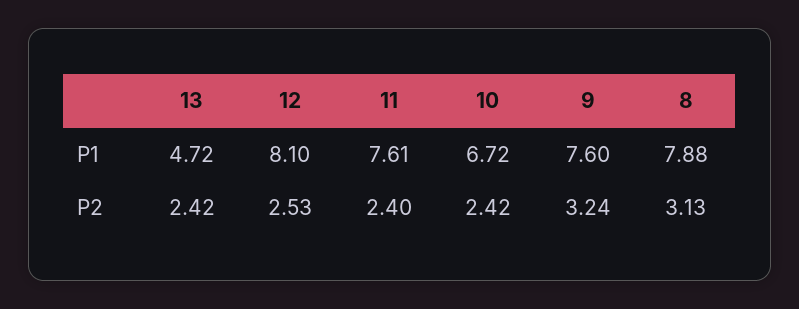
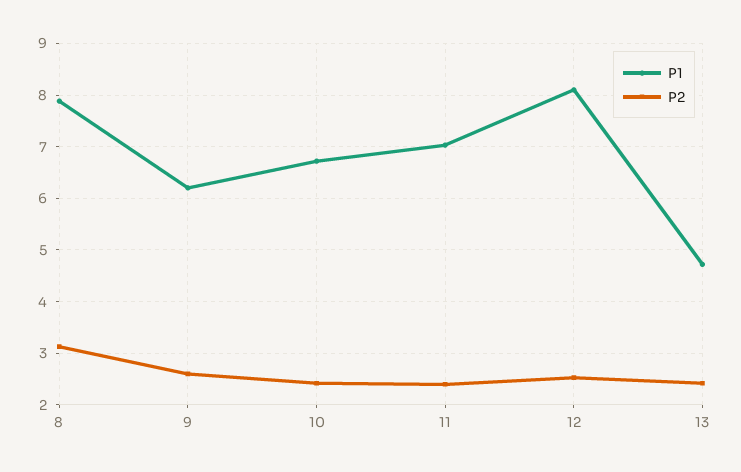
P1, 11: 7.61 -> 7
P1, 9: 7.6 -> 6.2
P2, 9: 3.24 -> 2.6

